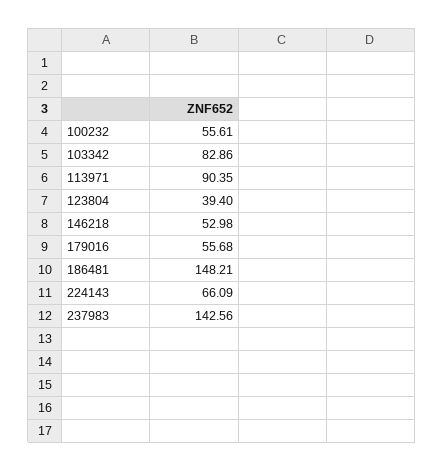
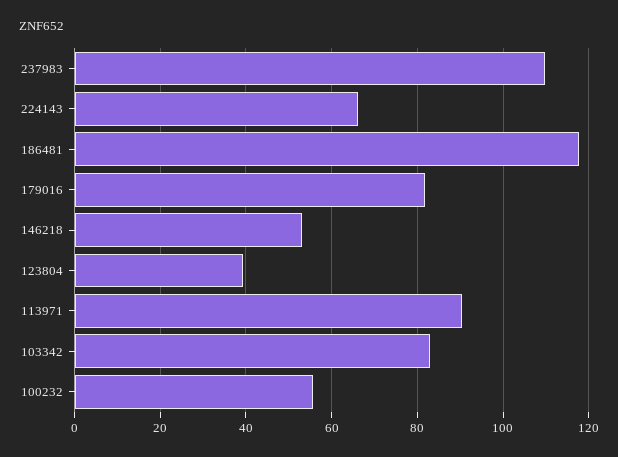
179016: 55.68 -> 82
186481: 148.21 -> 118
237983: 142.56 -> 110

